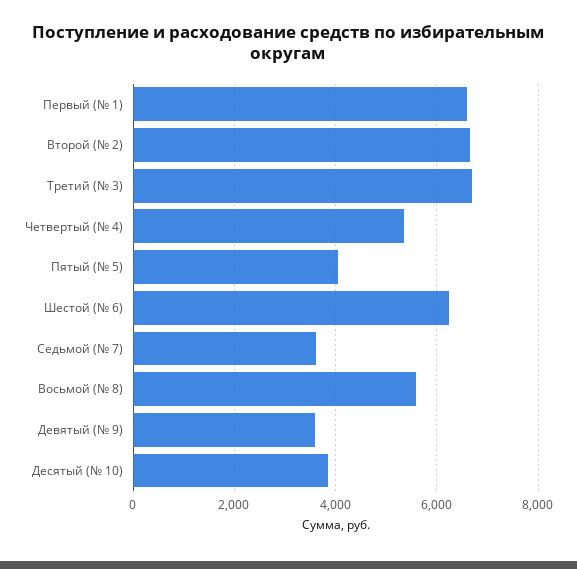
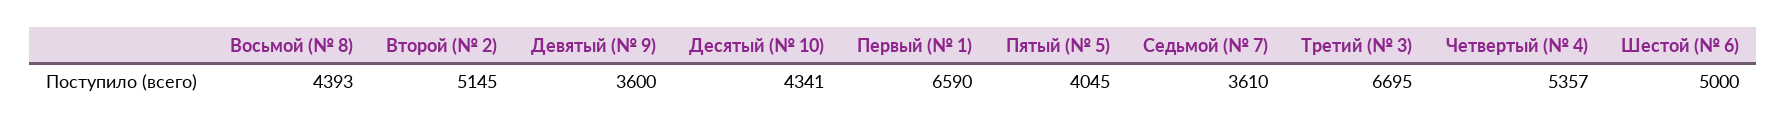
Второй (№ 2): 6600 -> 5145
Шестой (№ 6): 6200 -> 5000
Восьмой (№ 8): 5600 -> 4393
Десятый (№ 10): 3800 -> 4341

